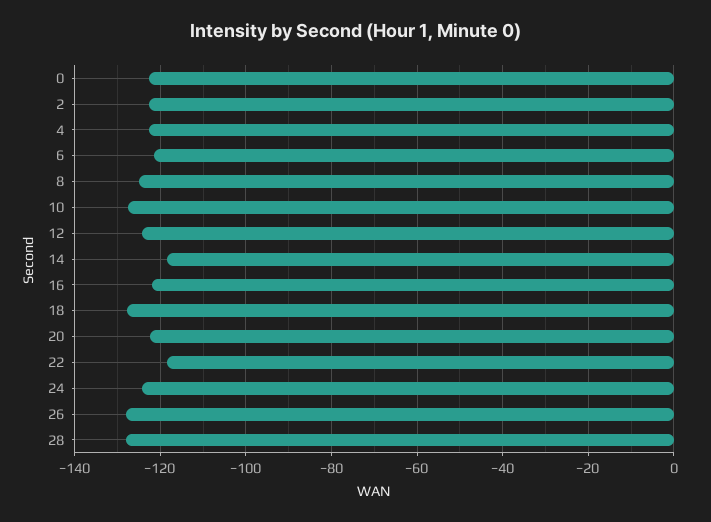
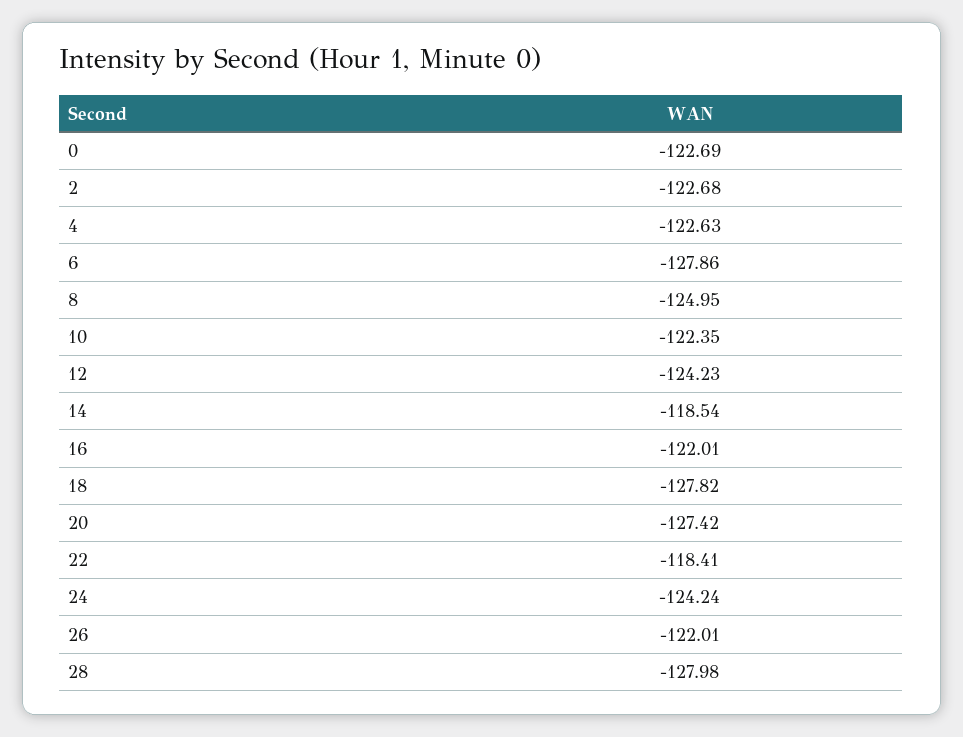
6: -122 -> -127.86
10: -128 -> -122.35
20: -122 -> -127.42
26: -128 -> -122.01

